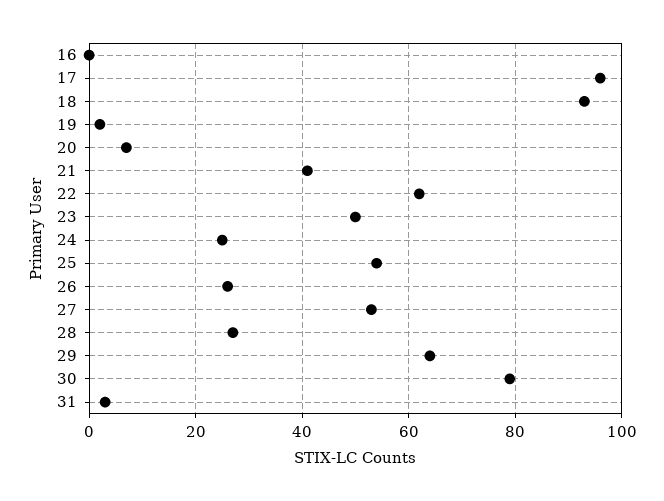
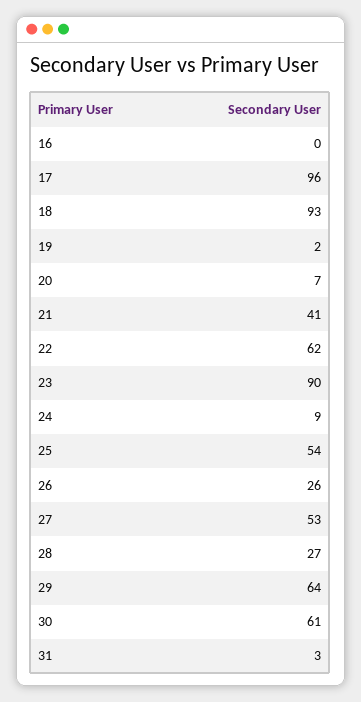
23: 50 -> 90
24: 25 -> 9
30: 80 -> 61

